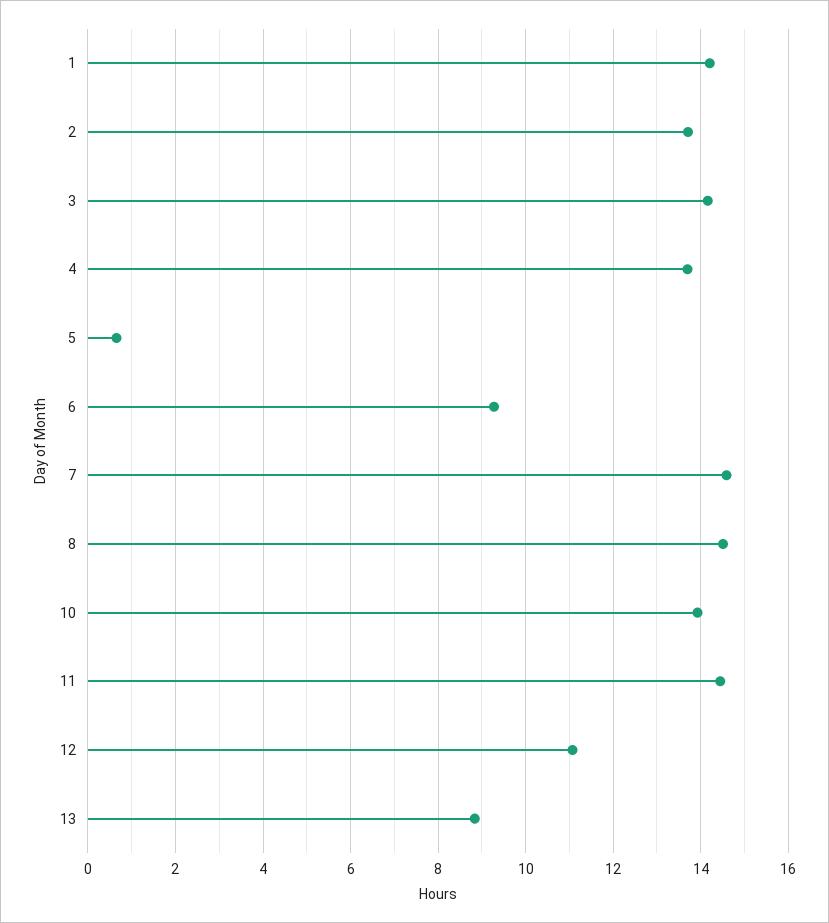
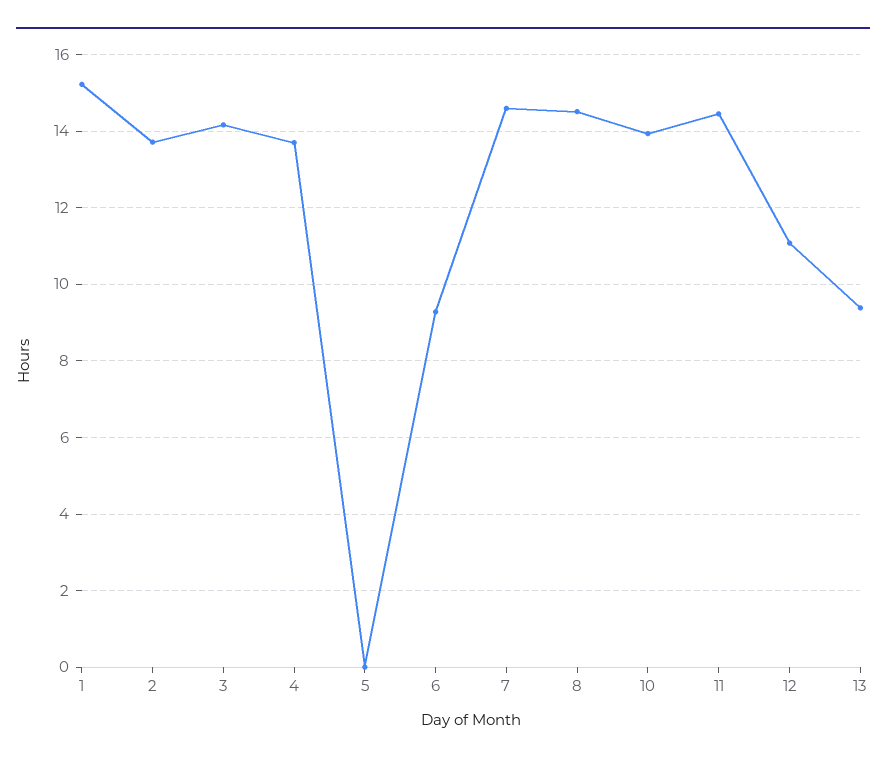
1: 14.2 -> 15.2
5: 0.6 -> 0
13: 8.8 -> 9.4

